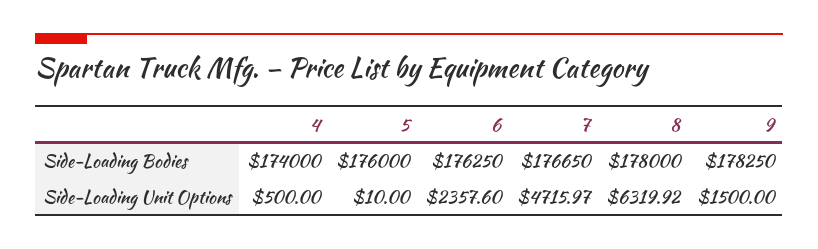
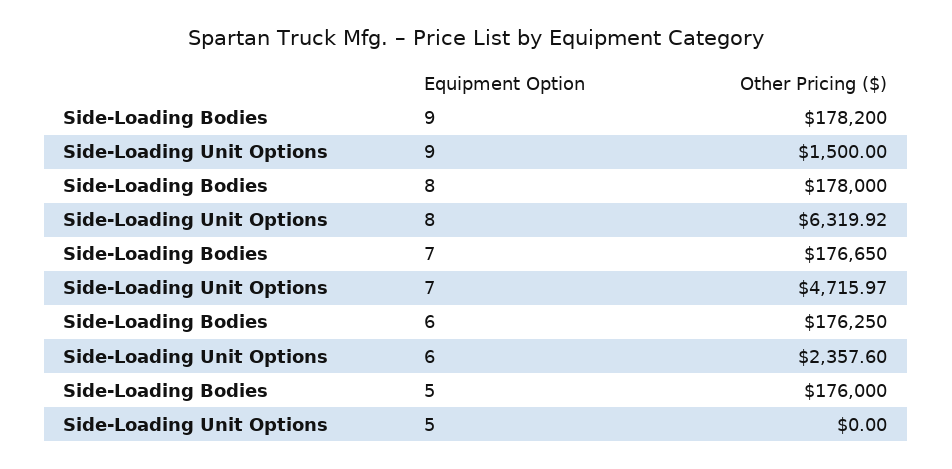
4, Side-Loading Bodies: 174000 -> none
9, Side-Loading Bodies: 178250 -> 178200
4, Side-Loading Unit Options: 500 -> none
5, Side-Loading Unit Options: 10 -> 0

